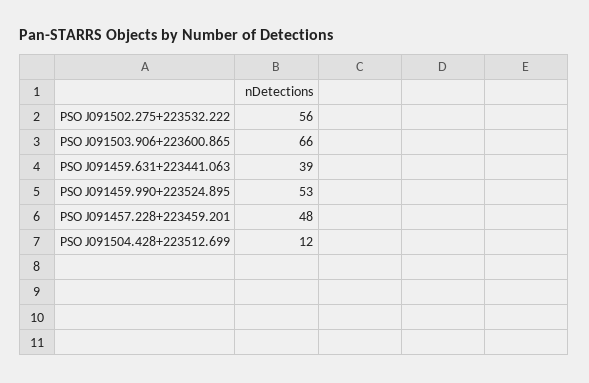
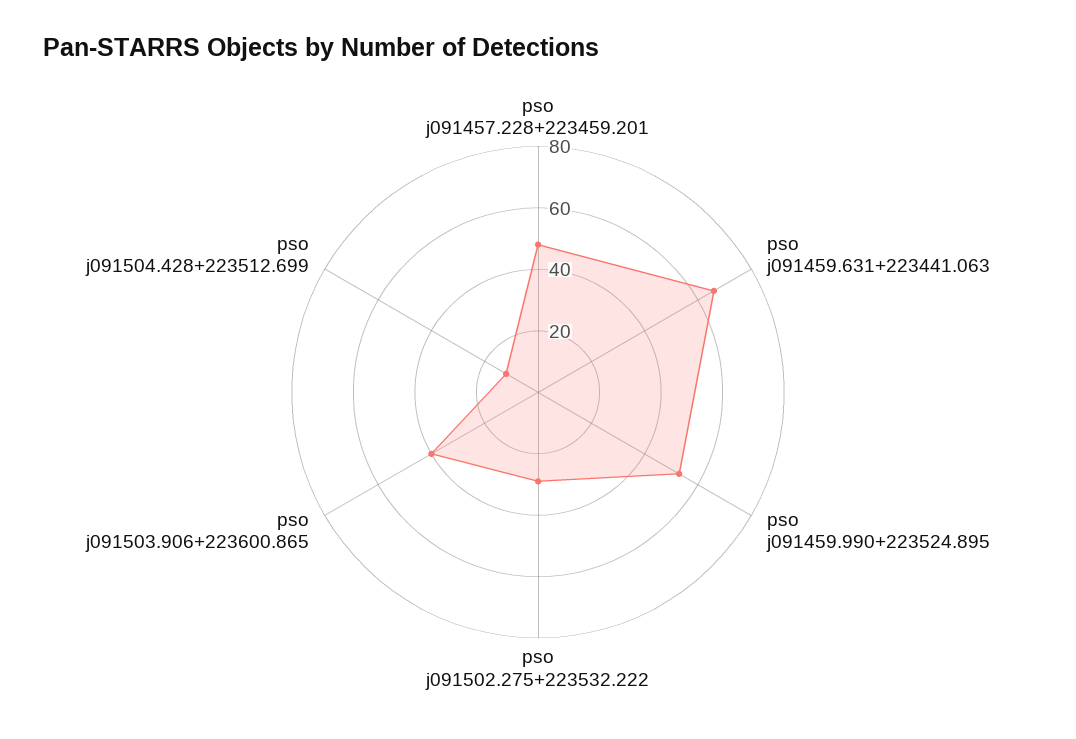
PSO J091502.275+223532.222: 56 -> 30
PSO J091503.906+223600.865: 66 -> 40
PSO J091459.631+223441.063: 39 -> 65

